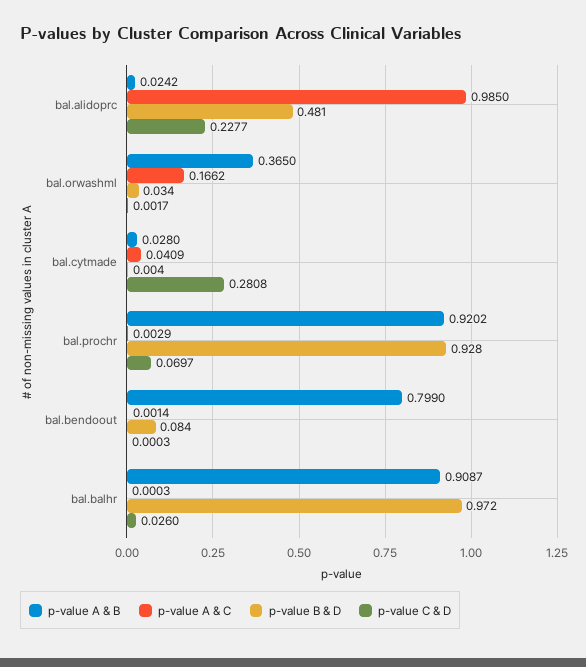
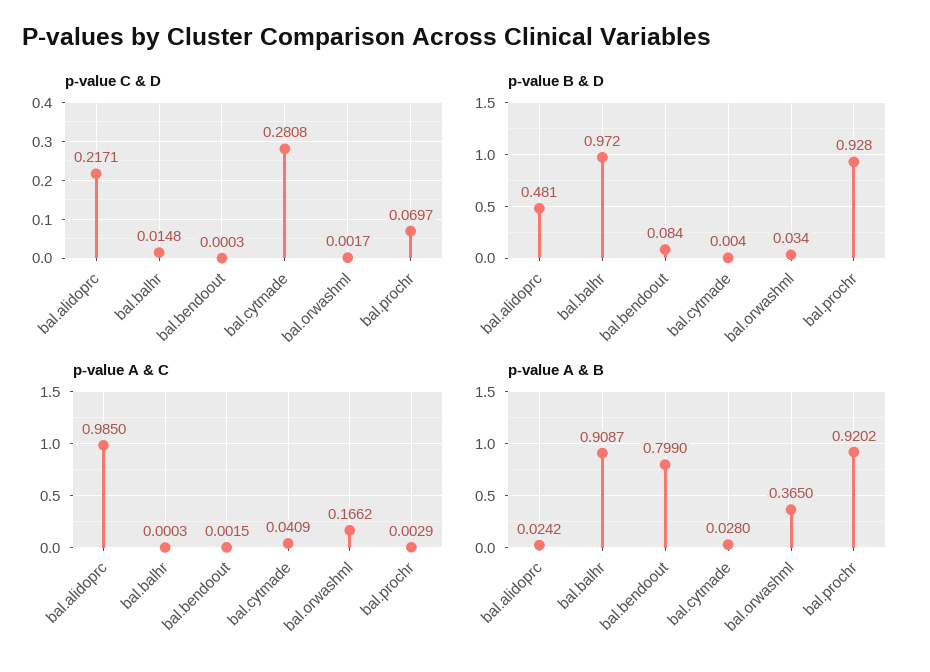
p-value C & D, bal.alidoprc: 0.2277 -> 0.2171
p-value A & C, bal.bendoout: 0.0014 -> 0.0015
p-value C & D, bal.balhr: 0.026 -> 0.0148

